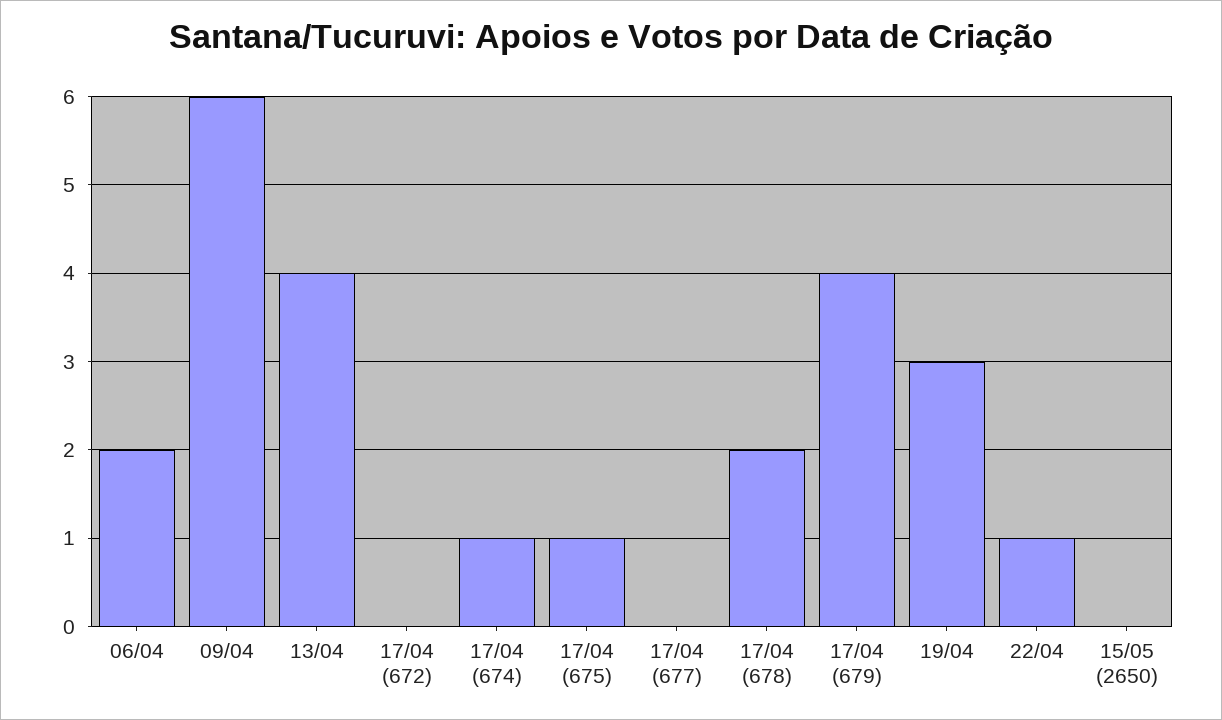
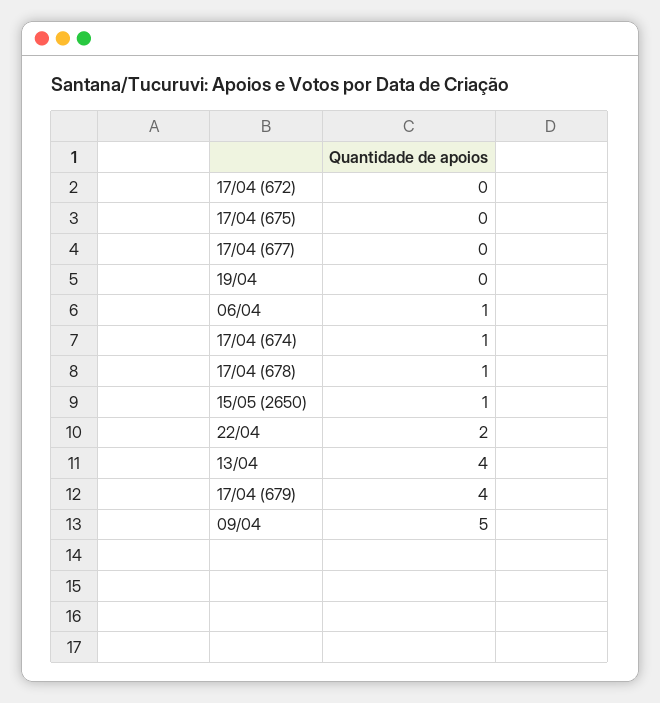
06/04: 2 -> 1
09/04: 6 -> 5
17/04 (675): 1 -> 0
17/04 (678): 2 -> 1
19/04: 3 -> 0
22/04: 1 -> 2
15/05 (2650): 0 -> 1

